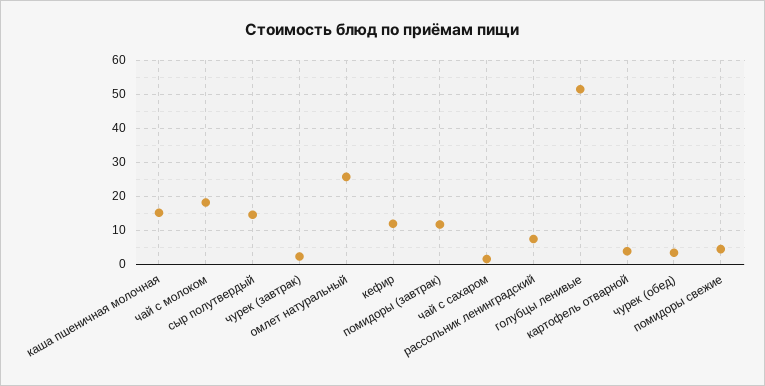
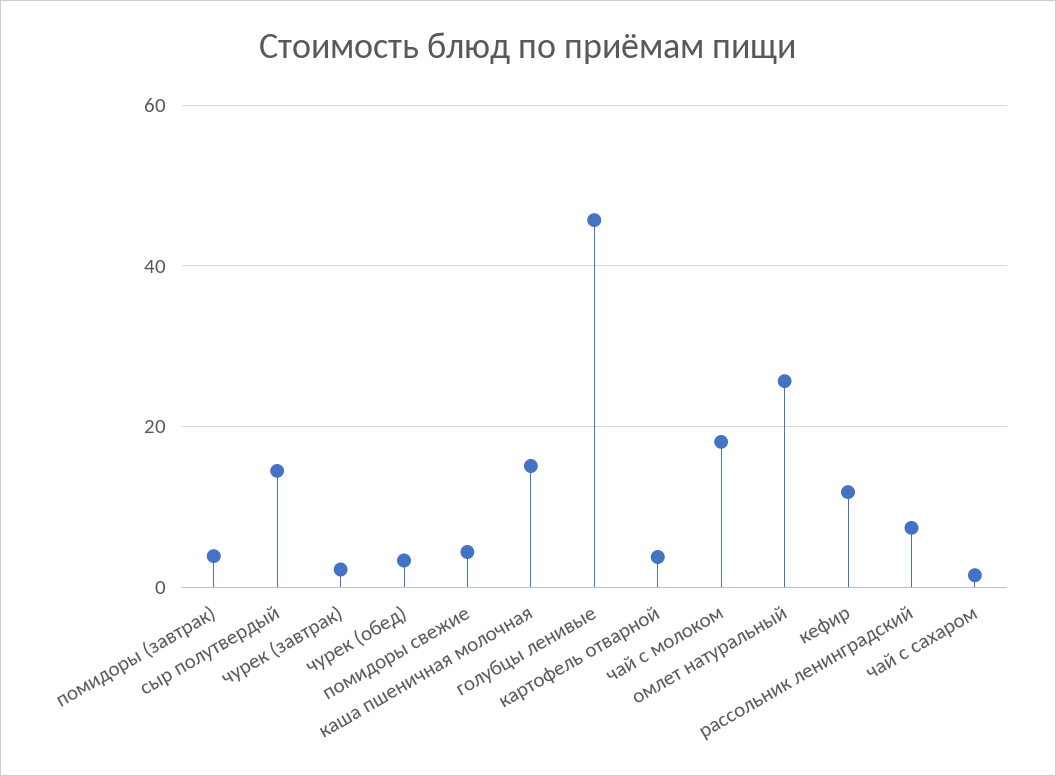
помидоры (завтрак): 12 -> 4
голубцы ленивые: 52 -> 46

